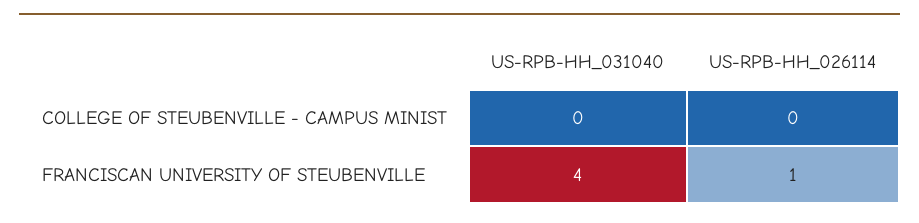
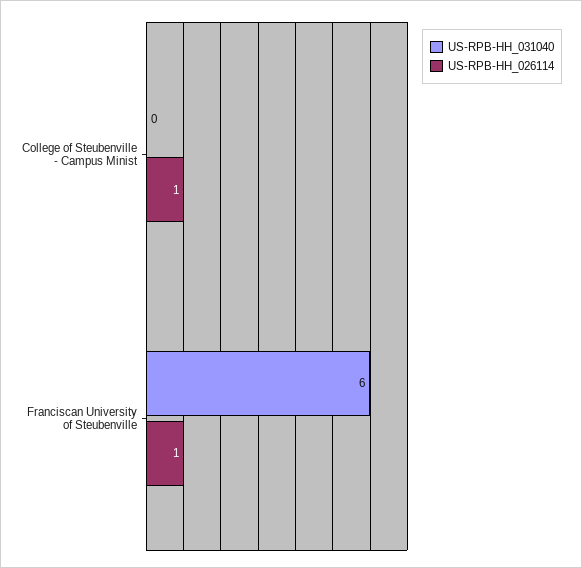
US-RPB-HH_026114, COLLEGE OF STEUBENVILLE - CAMPUS MINIST: 0 -> 1
US-RPB-HH_031040, FRANCISCAN UNIVERSITY OF STEUBENVILLE: 4 -> 6

